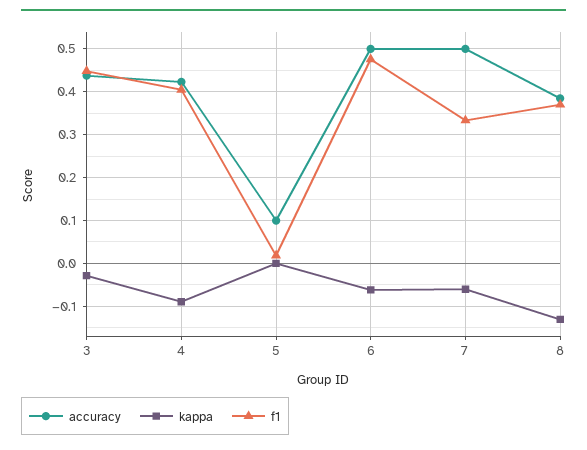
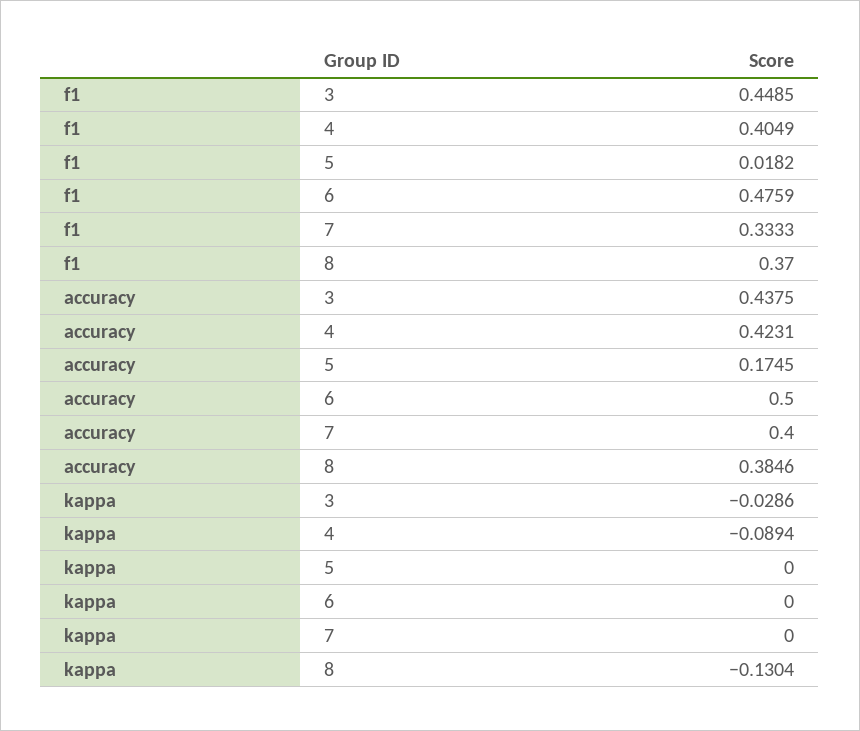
accuracy, 5: 0.1 -> 0.1745
kappa, 6: -0.06 -> 0
accuracy, 7: 0.5 -> 0.4
kappa, 7: -0.06 -> 0

